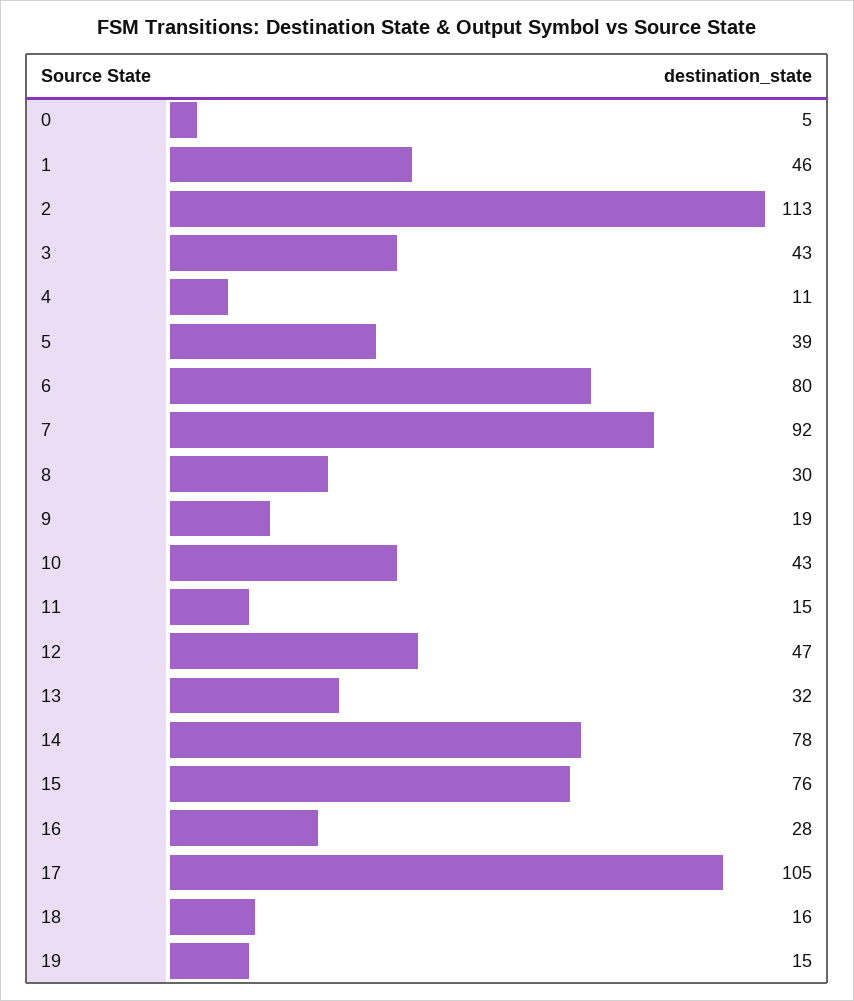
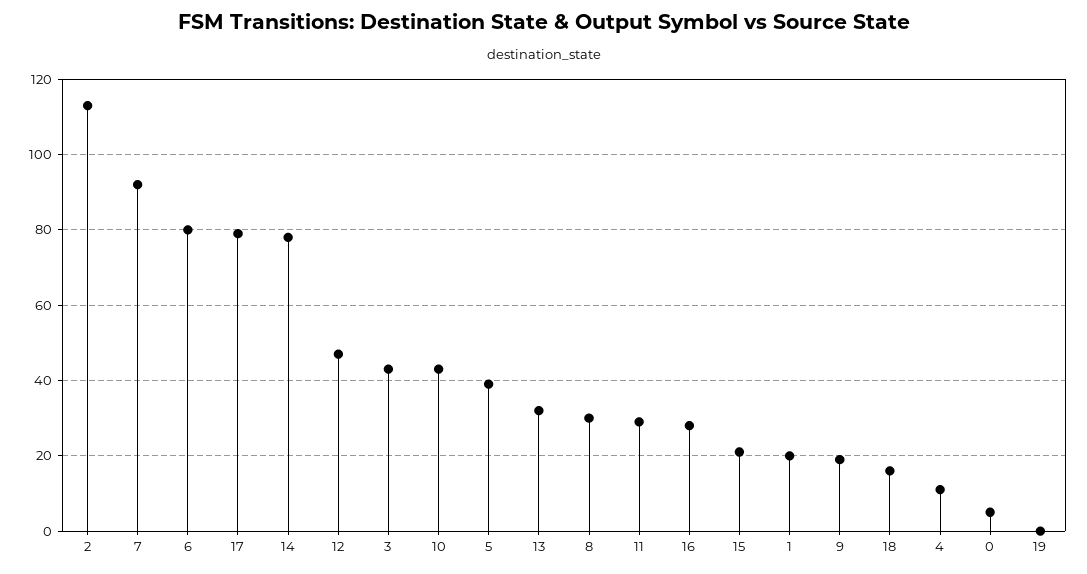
1: 46 -> 20
11: 15 -> 30
15: 76 -> 20
17: 105 -> 80
19: 15 -> 0

